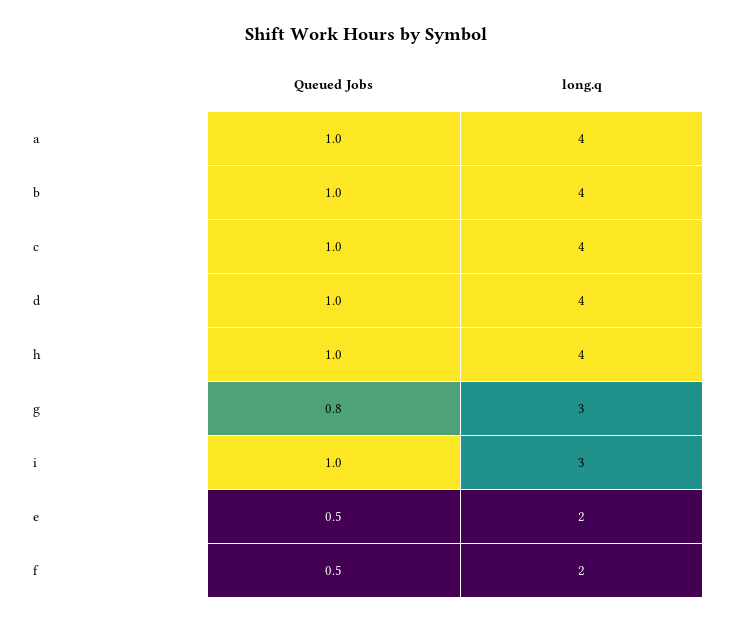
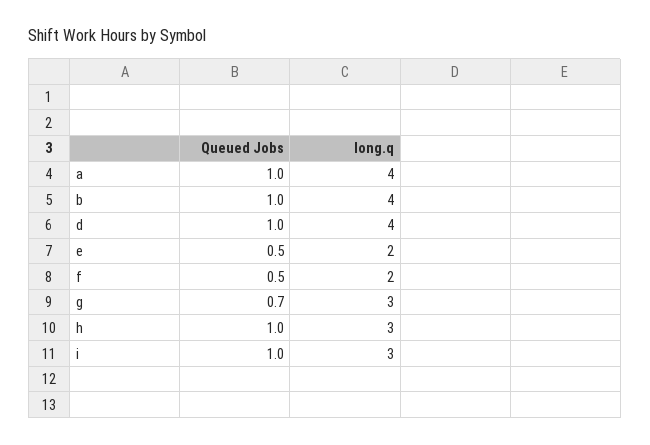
Queued Jobs, c: 1 -> none
long.q, c: 4 -> none
long.q, h: 4 -> 3
Queued Jobs, g: 0.8 -> 0.7

